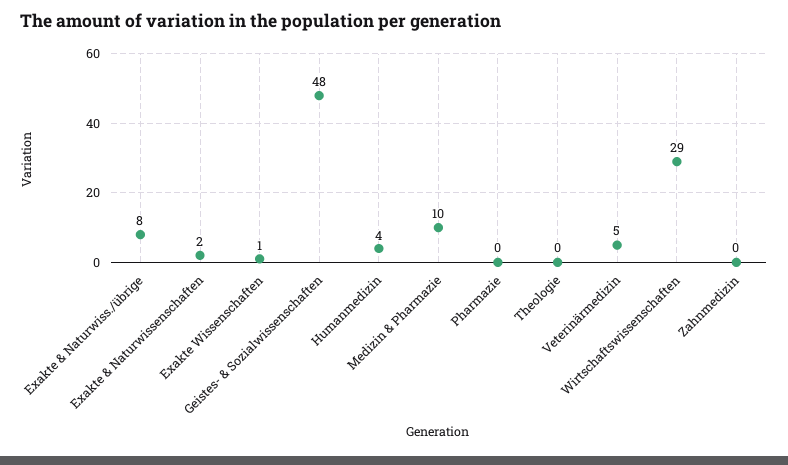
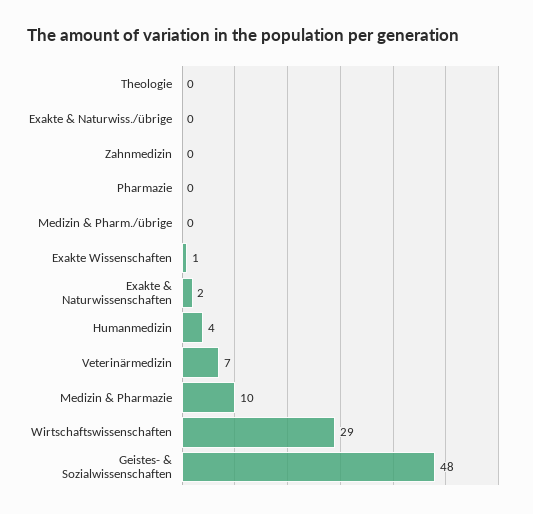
Exakte & Naturwiss./übrige: 8 -> 0
Veterinärmedizin: 5 -> 7
Medizin & Pharm./übrige: none -> 0

